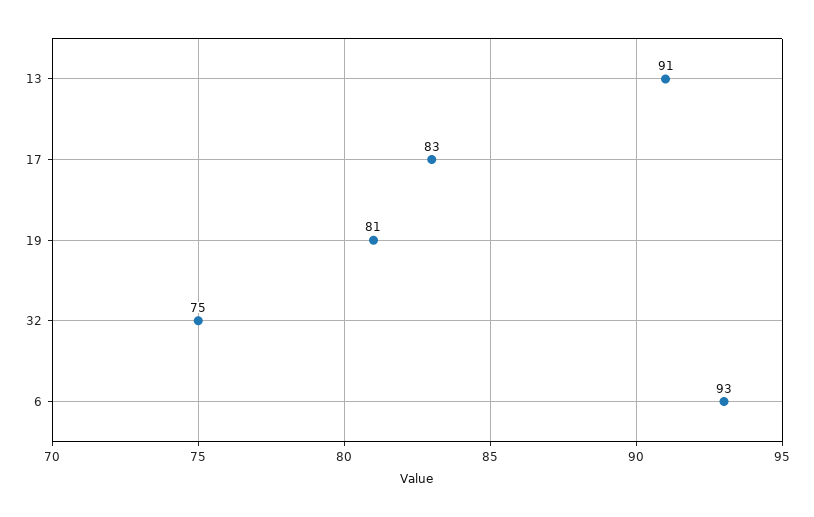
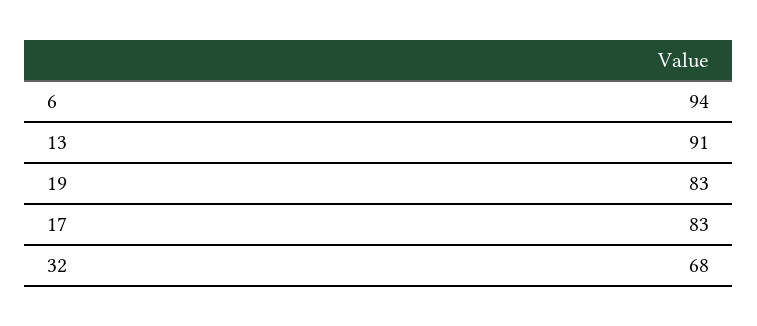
19: 81 -> 83
32: 75 -> 68
6: 93 -> 94

